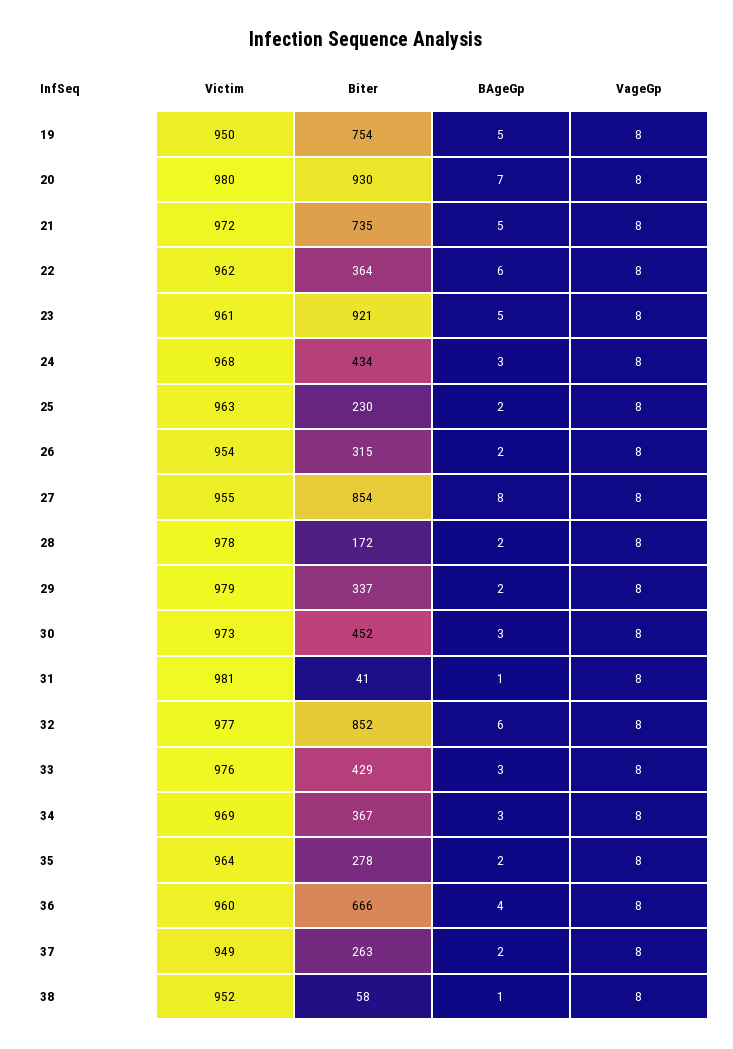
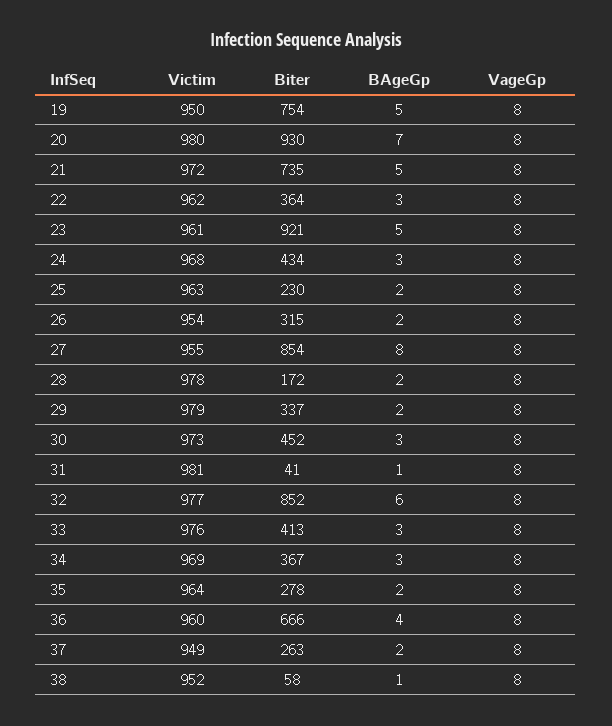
BAgeGp, 22: 6 -> 3
Biter, 33: 429 -> 413

